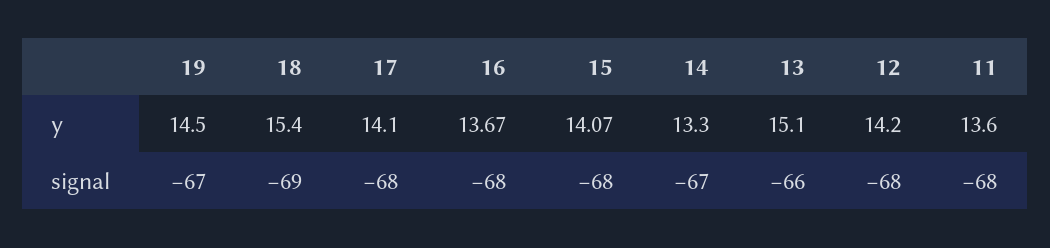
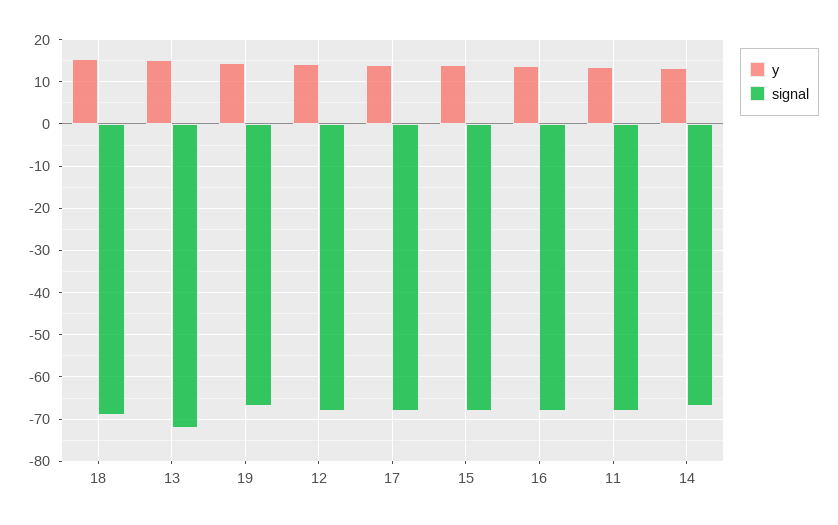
signal, 13: -66 -> -72

